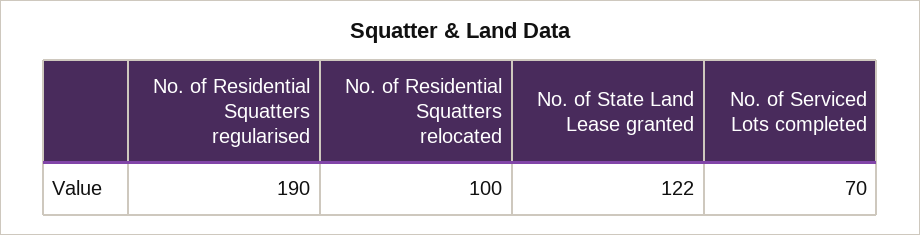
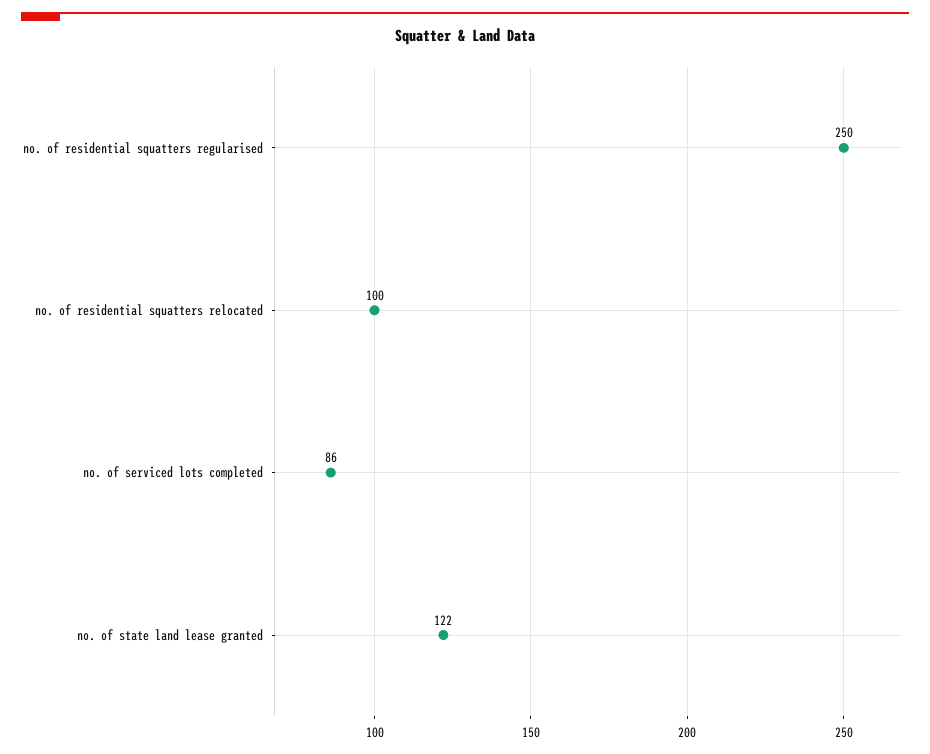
No. of Residential Squatters regularised: 190 -> 250
No. of Serviced Lots completed: 70 -> 86

